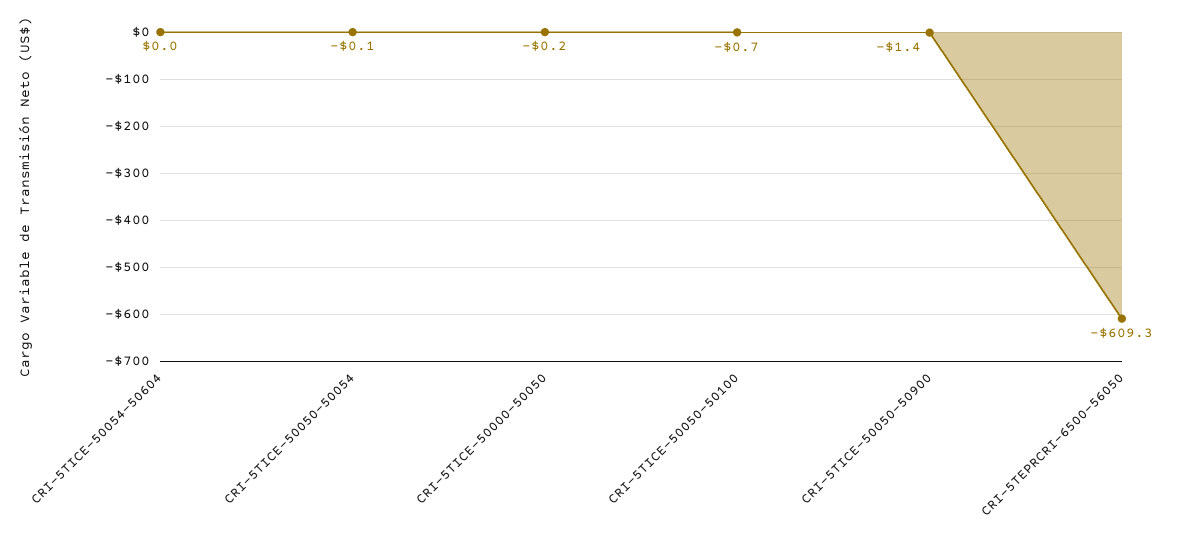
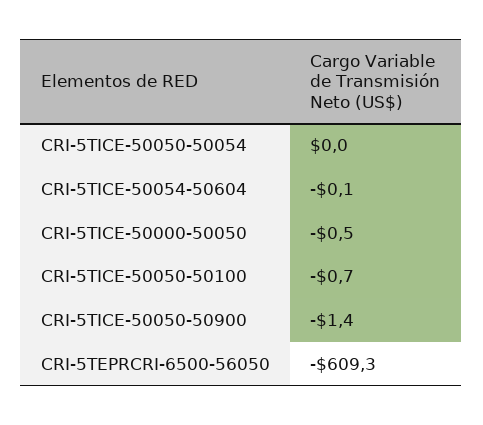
CRI-5TICE-50054-50604: 0 -> -0.1
CRI-5TICE-50050-50054: -0.1 -> 0
CRI-5TICE-50000-50050: -0.2 -> -0.5

